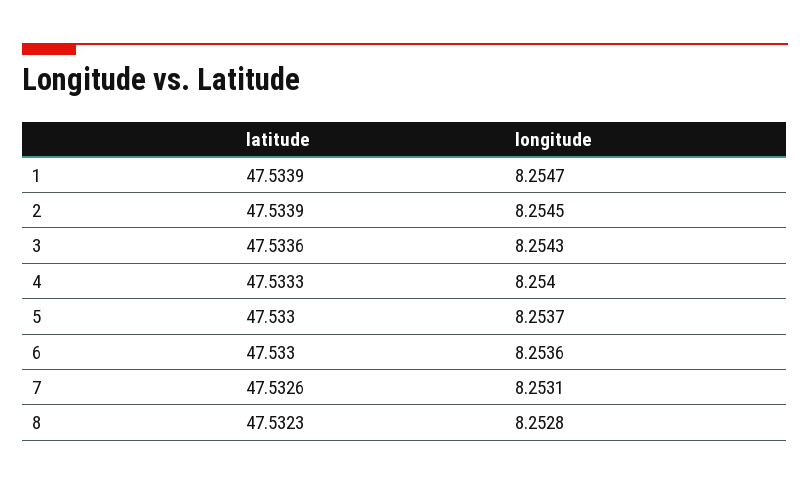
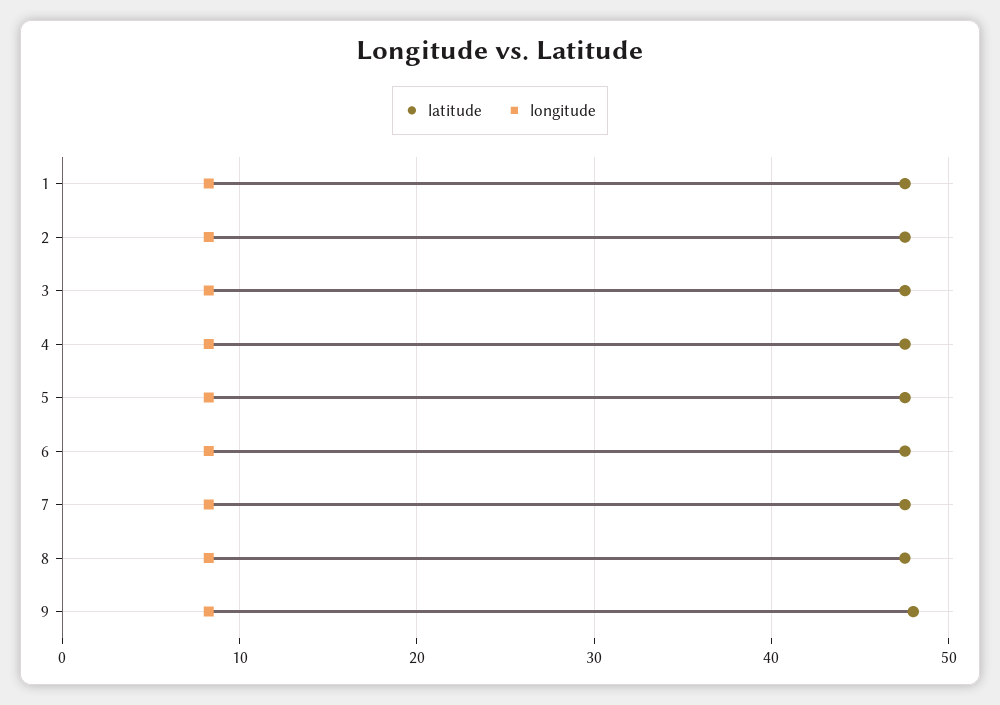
latitude, 9: none -> 48
longitude, 9: none -> 8

